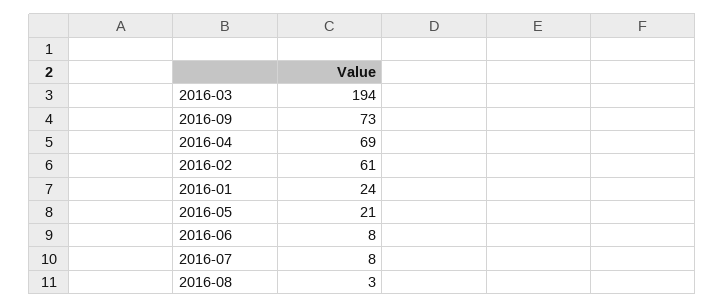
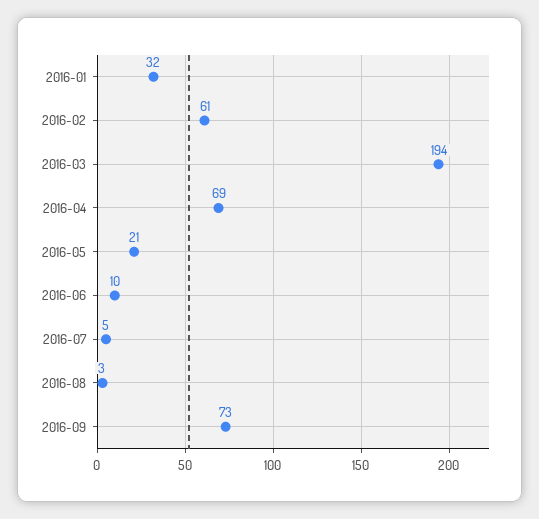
2016-01: 24 -> 32
2016-06: 8 -> 10
2016-07: 8 -> 5

